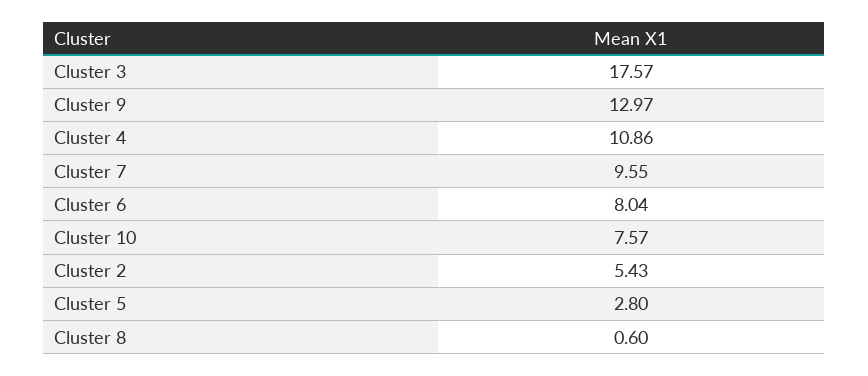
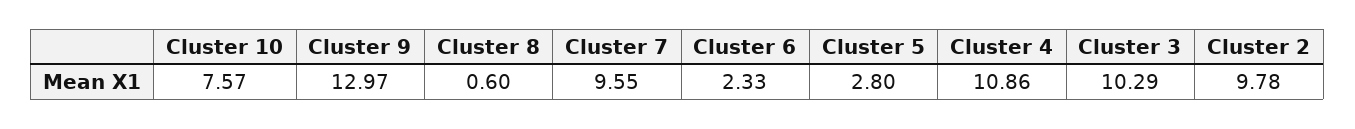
Cluster 3: 17.57 -> 10.29
Cluster 6: 8.04 -> 2.33
Cluster 2: 5.43 -> 9.78

